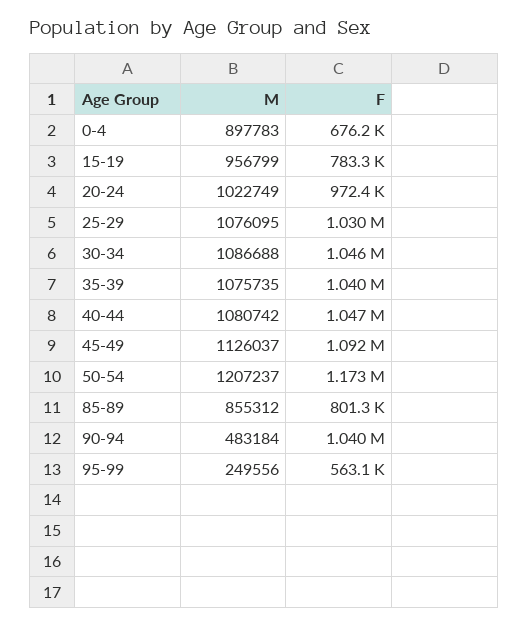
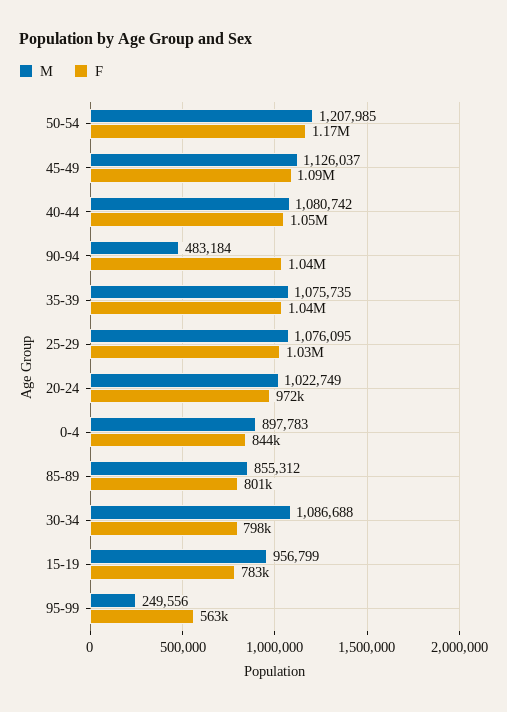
F, 0-4: 676200 -> 844000
F, 30-34: 1046000 -> 798000
M, 50-54: 1207237 -> 1207985

